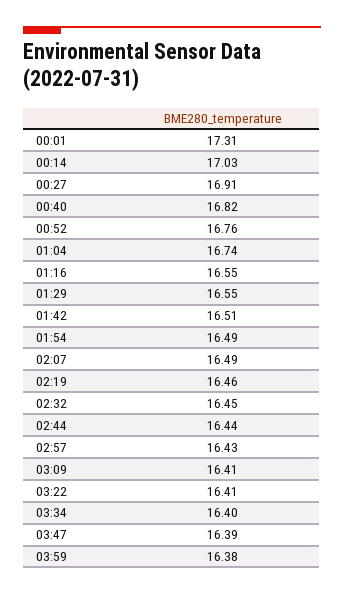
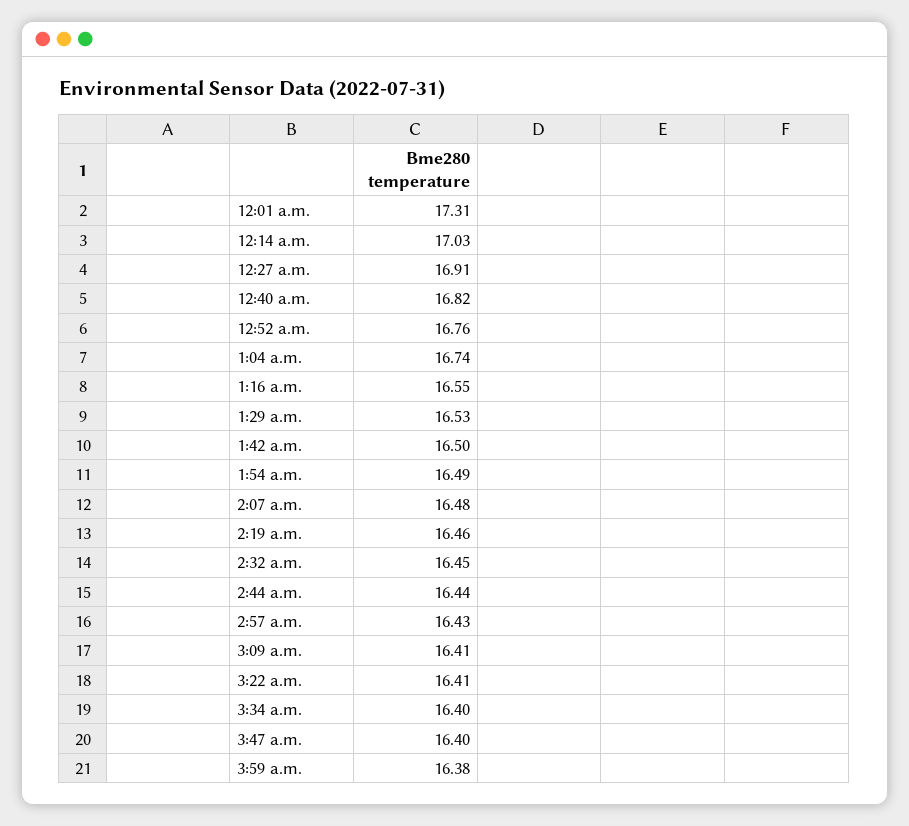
01:29: 16.55 -> 16.53
01:42: 16.51 -> 16.5
02:07: 16.49 -> 16.48
03:47: 16.39 -> 16.4

